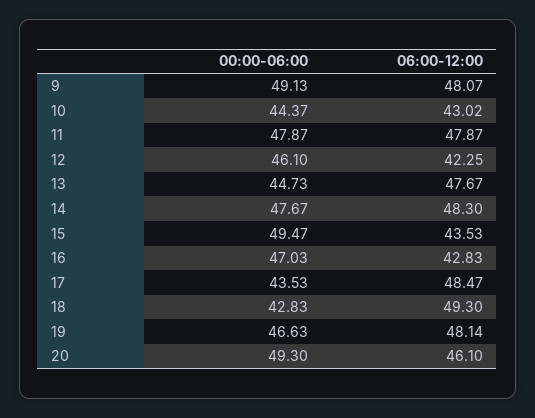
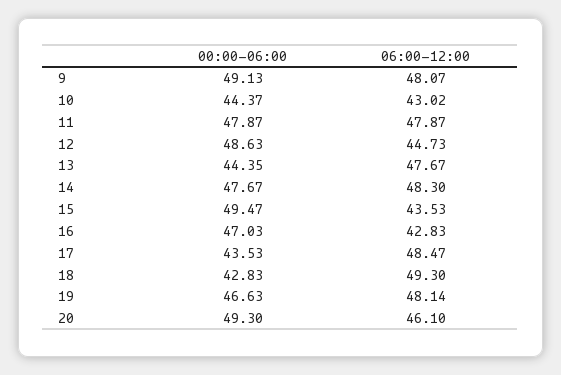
00:00-06:00, 12: 46.1 -> 48.63
06:00-12:00, 12: 42.25 -> 44.73
00:00-06:00, 13: 44.73 -> 44.35

